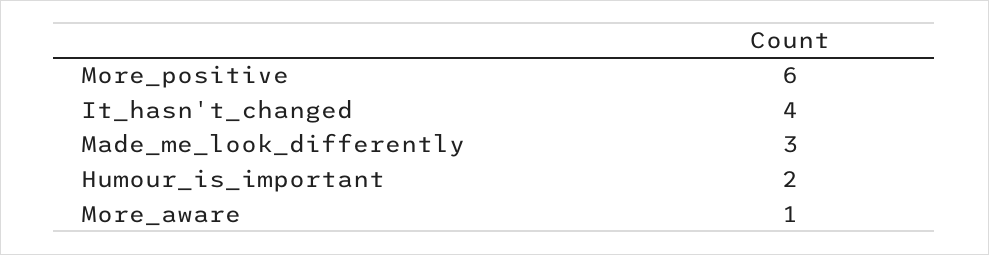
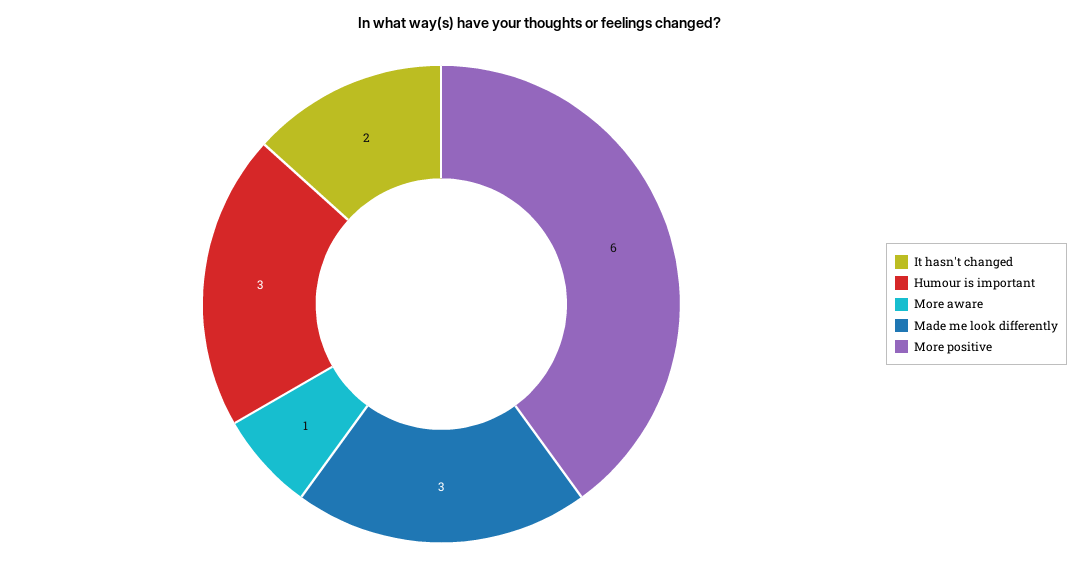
It_hasn't_changed: 4 -> 2
Humour_is_important: 2 -> 3

